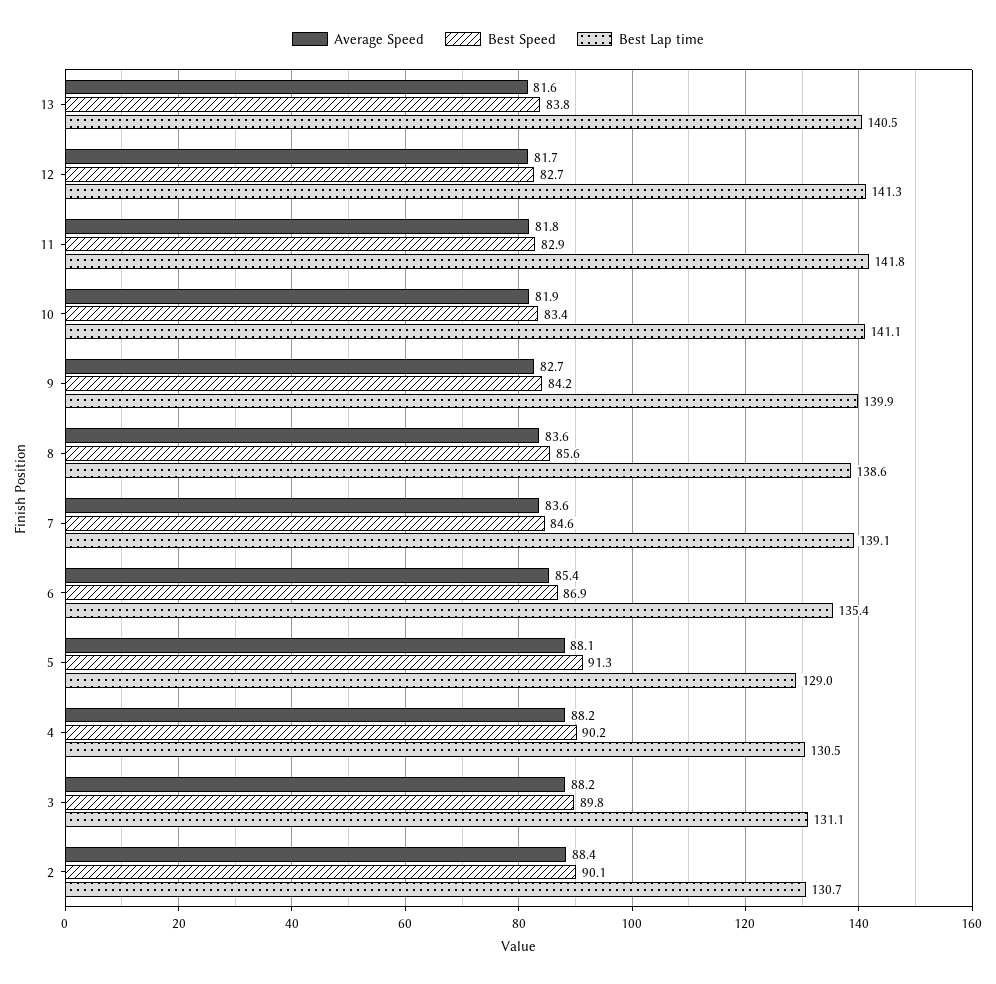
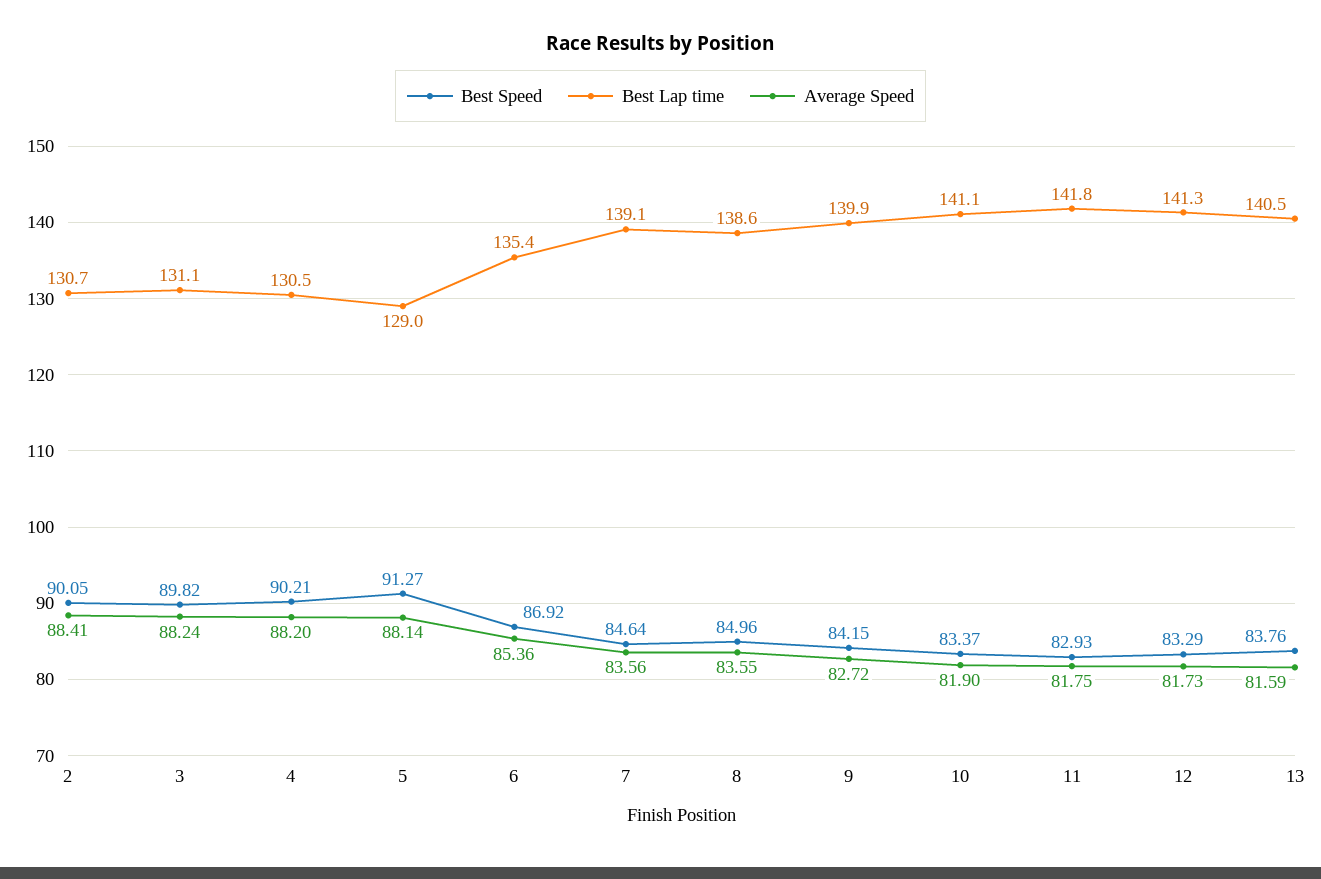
Best Speed, 12: 82.7 -> 83.29
Best Speed, 8: 85.6 -> 84.96

